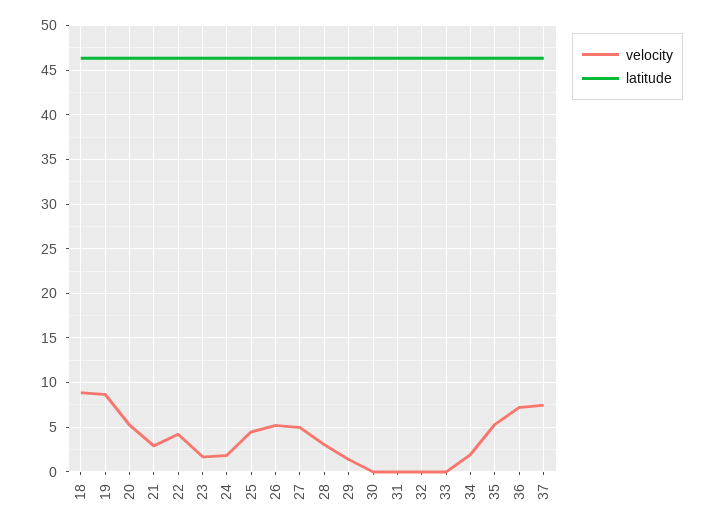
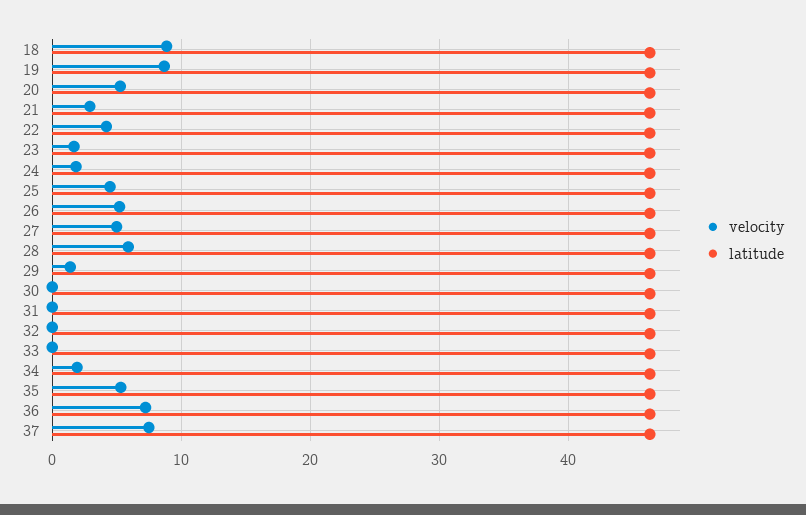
velocity, 28: 3 -> 6

